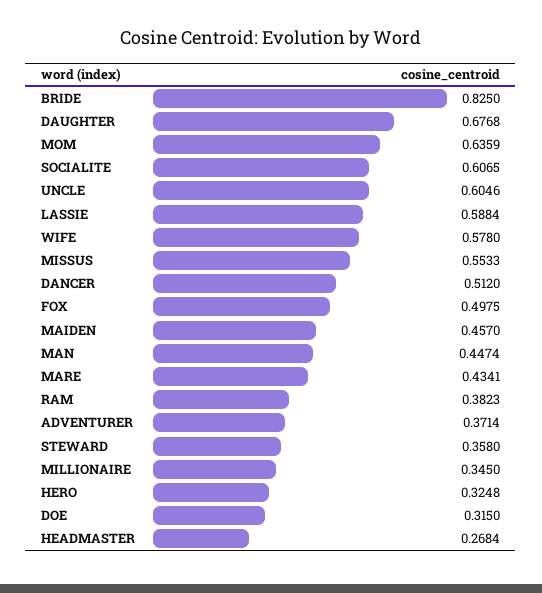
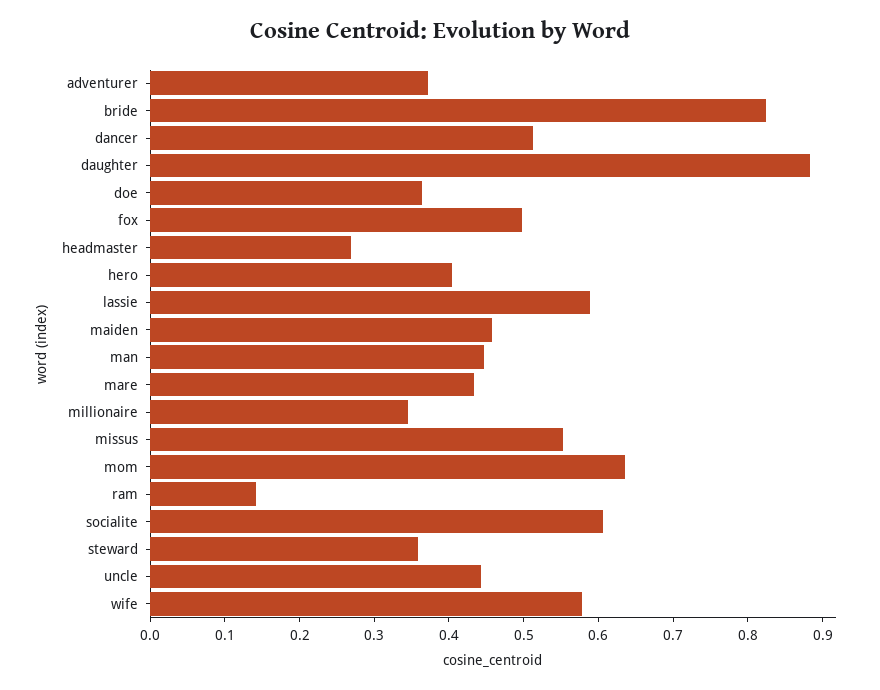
DAUGHTER: 0.6768 -> 0.88
UNCLE: 0.6046 -> 0.44
RAM: 0.3823 -> 0.14
HERO: 0.3248 -> 0.4
DOE: 0.315 -> 0.36

